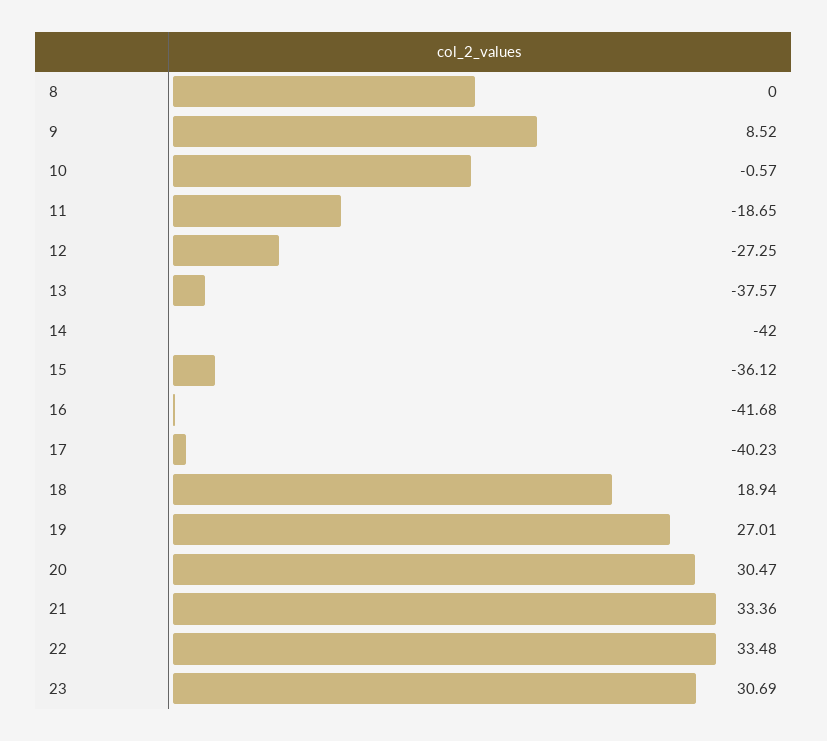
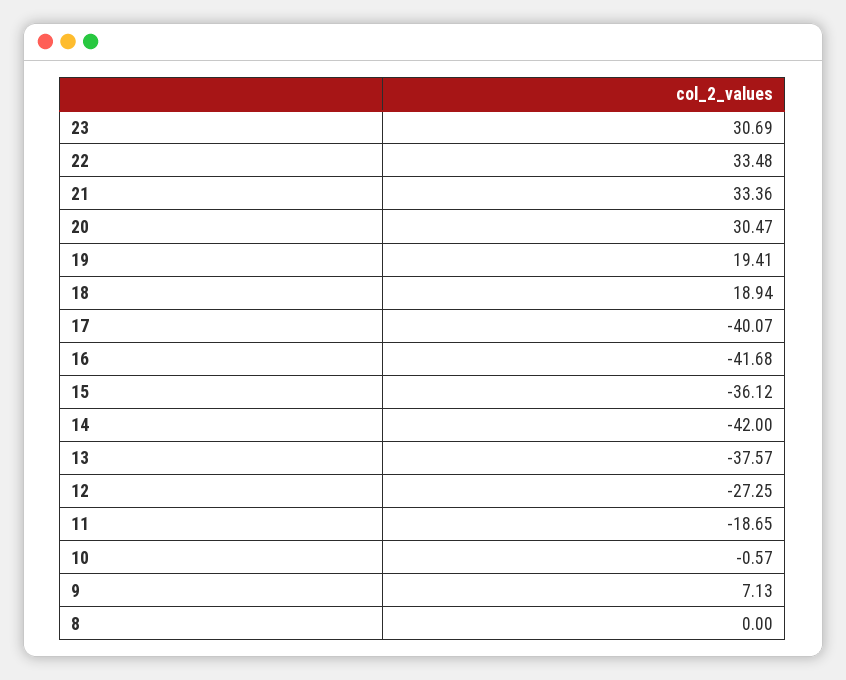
9: 8.52 -> 7.13
17: -40.23 -> -40.07
19: 27.01 -> 19.41

